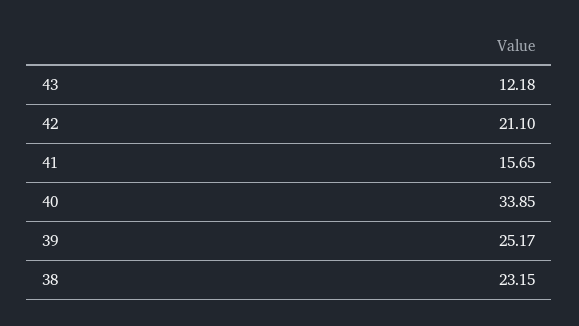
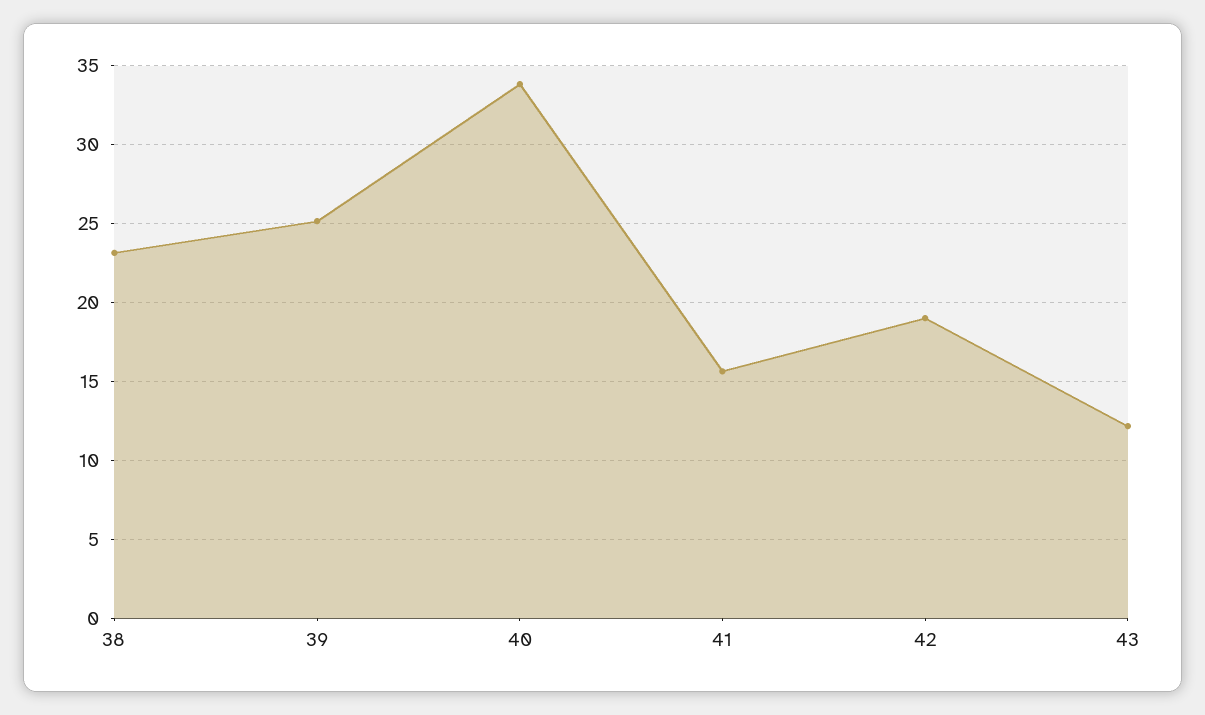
42: 21.1 -> 19

